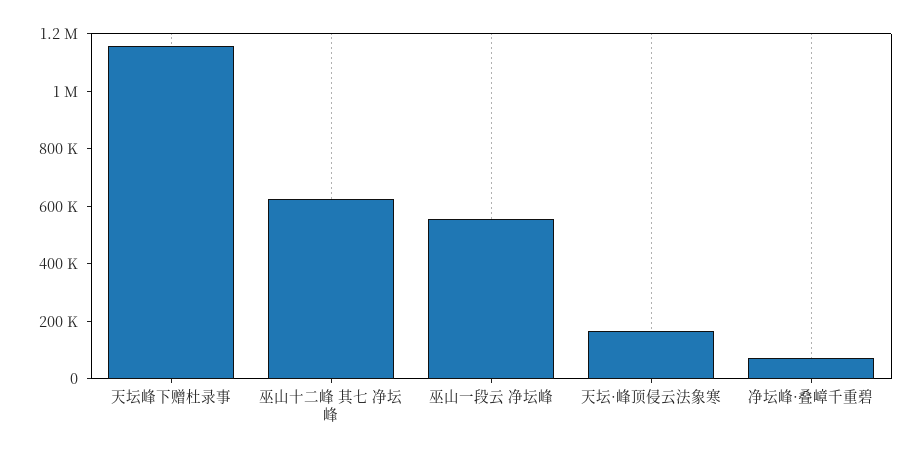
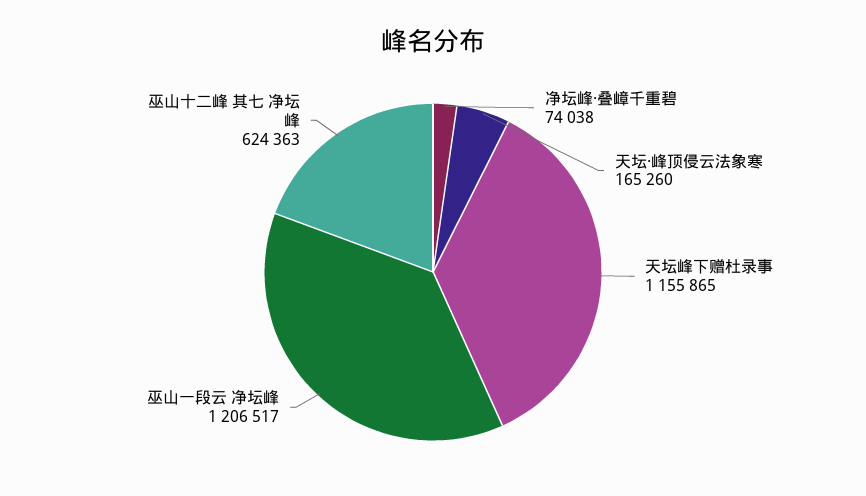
巫山一段云 净坛峰: 550000 -> 1206517

